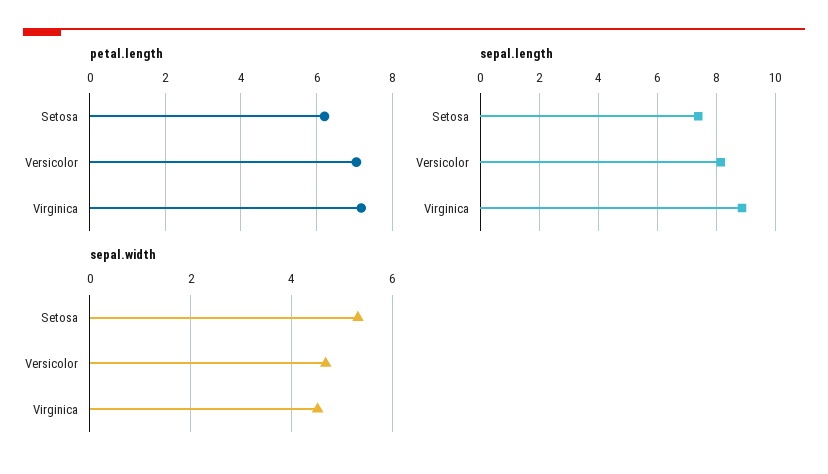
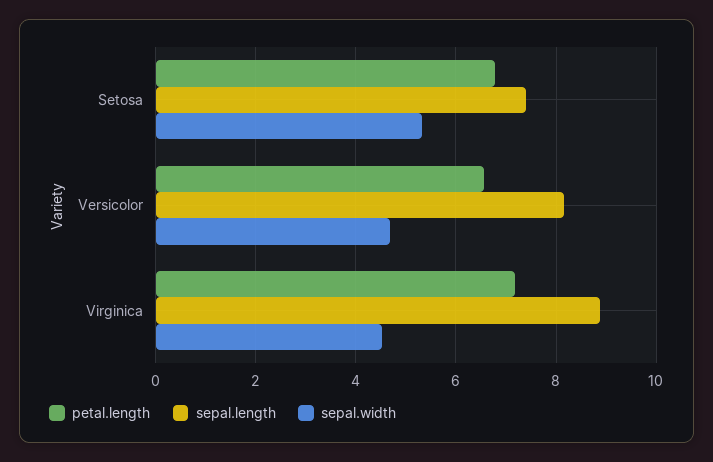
petal.length, Setosa: 6.2 -> 6.8
petal.length, Versicolor: 7 -> 6.6

